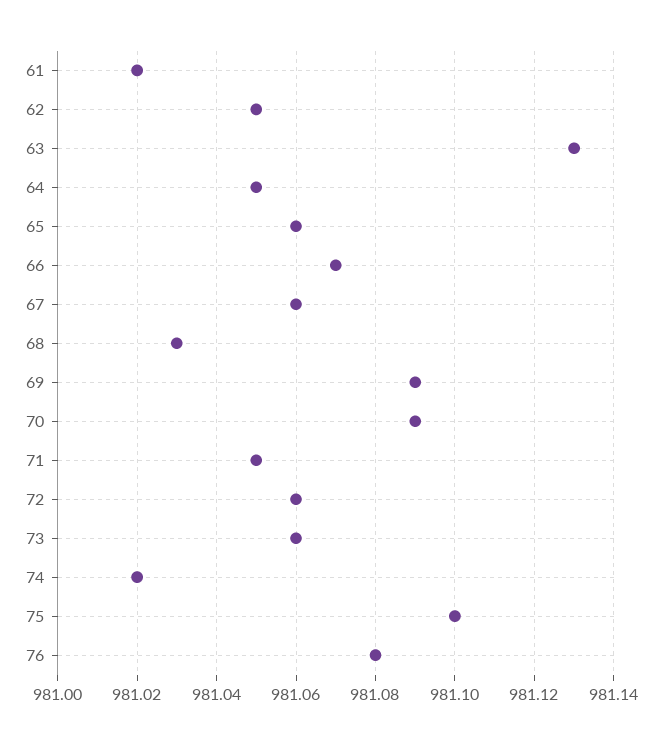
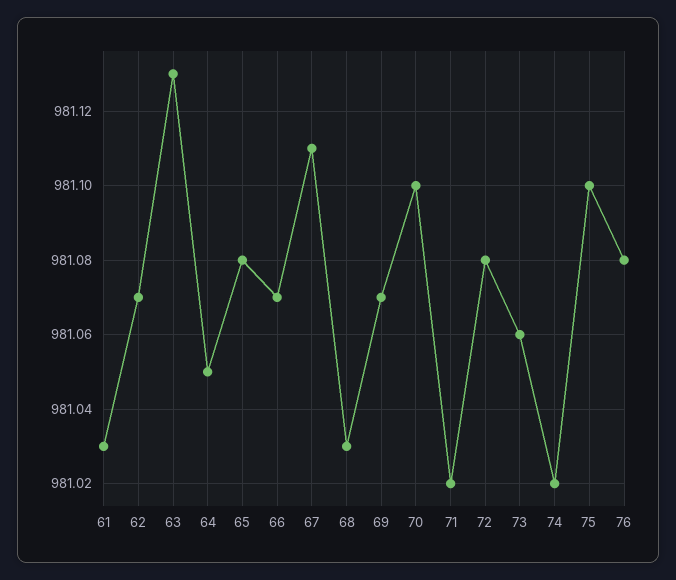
61: 981.02 -> 981.03
62: 981.05 -> 981.07
65: 981.06 -> 981.08
67: 981.06 -> 981.11
69: 981.09 -> 981.07
70: 981.09 -> 981.1
71: 981.05 -> 981.02
72: 981.06 -> 981.08

